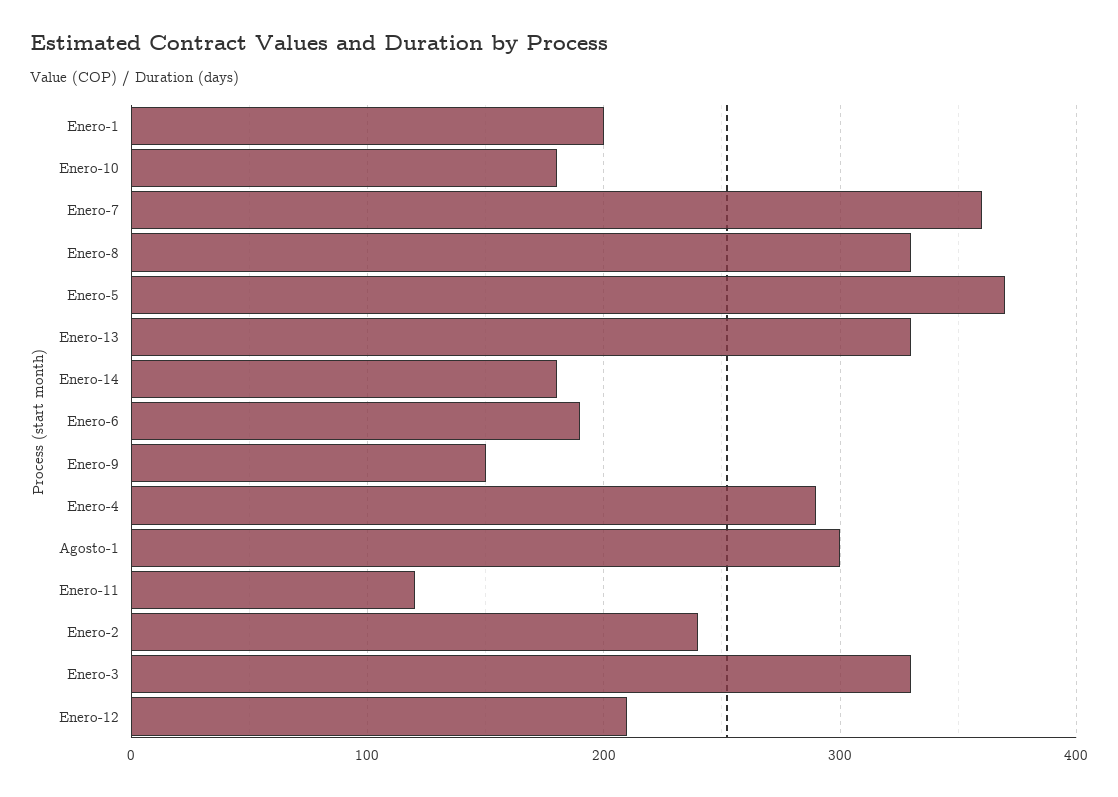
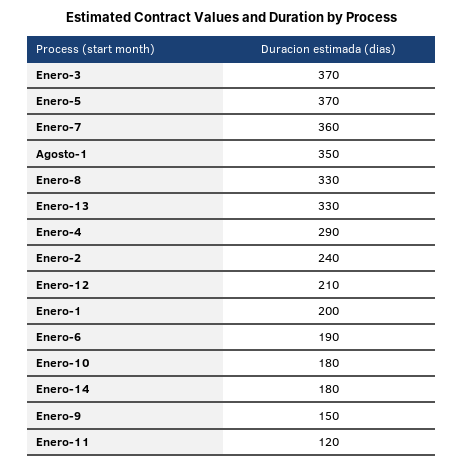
Agosto-1: 300 -> 350
Enero-3: 330 -> 370

